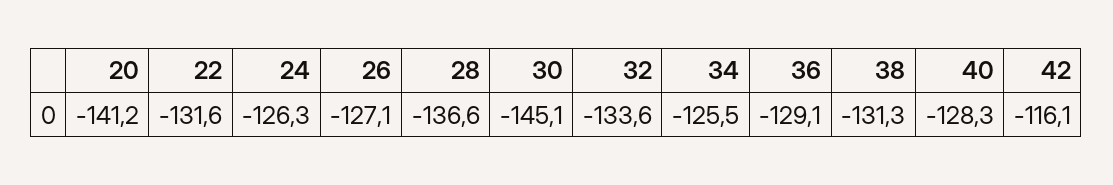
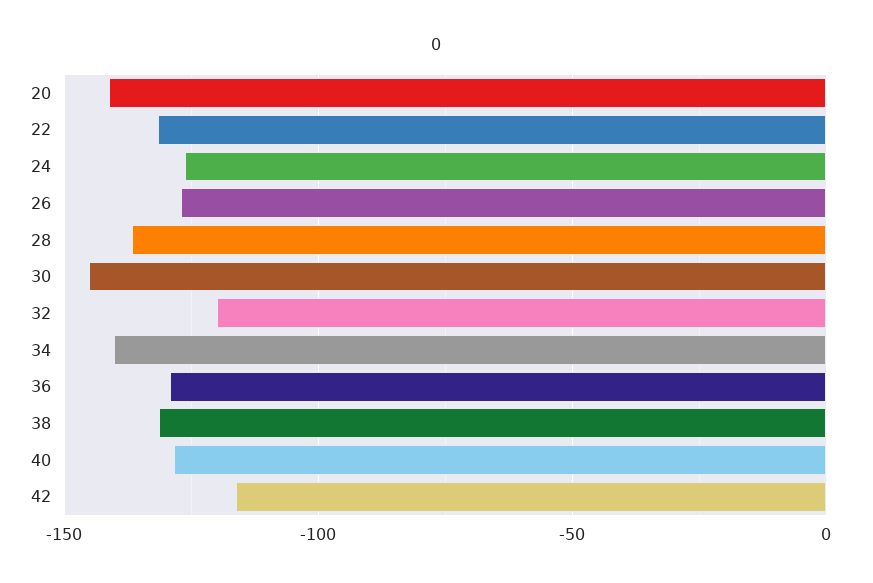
32: -133.6 -> -120
34: -125.5 -> -140

